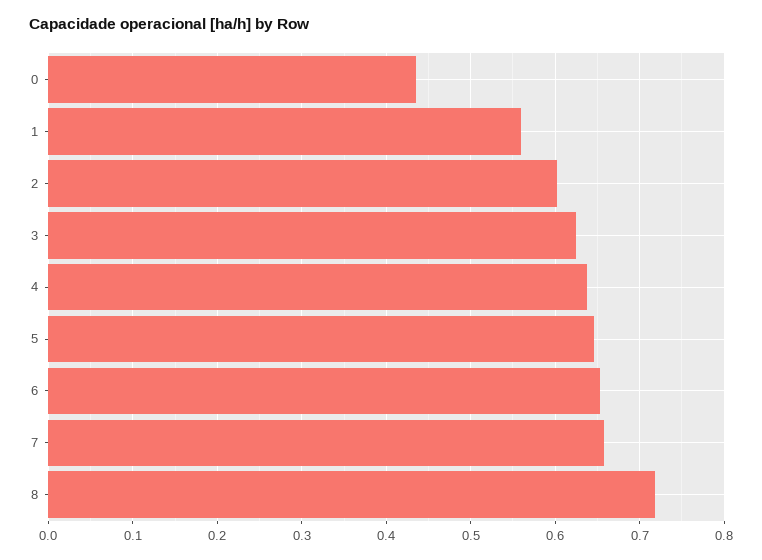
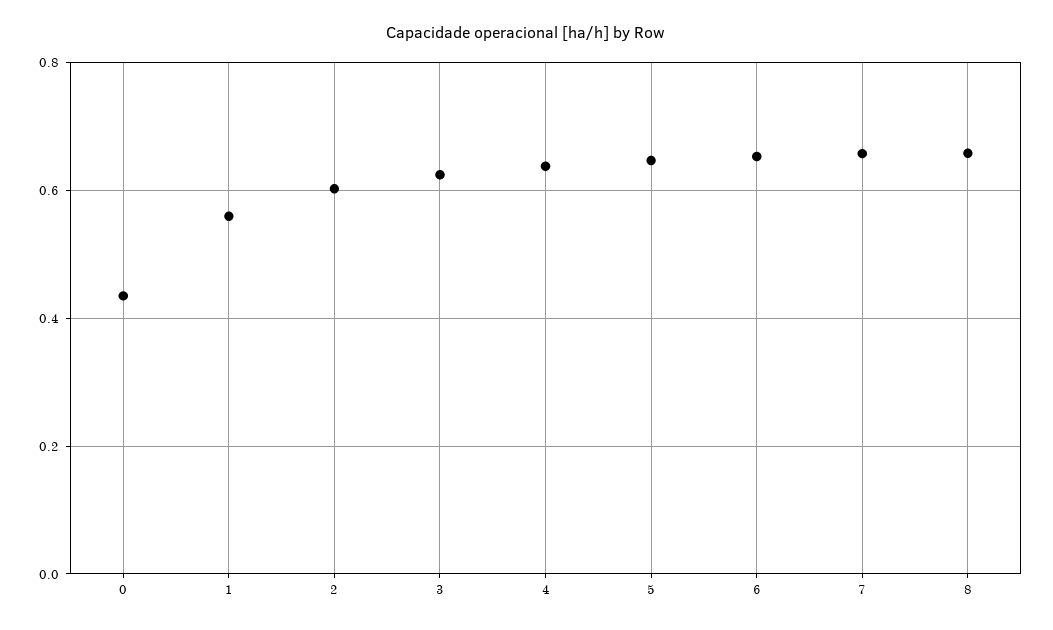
8: 0.72 -> 0.66

